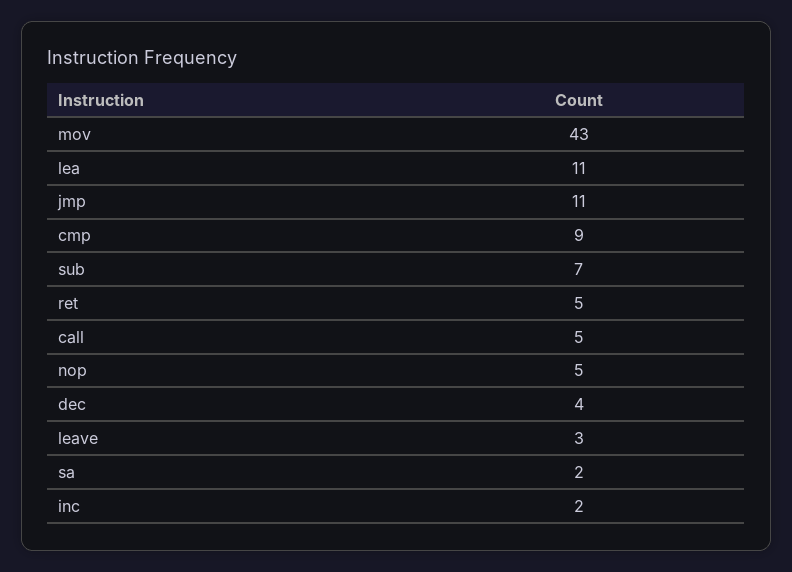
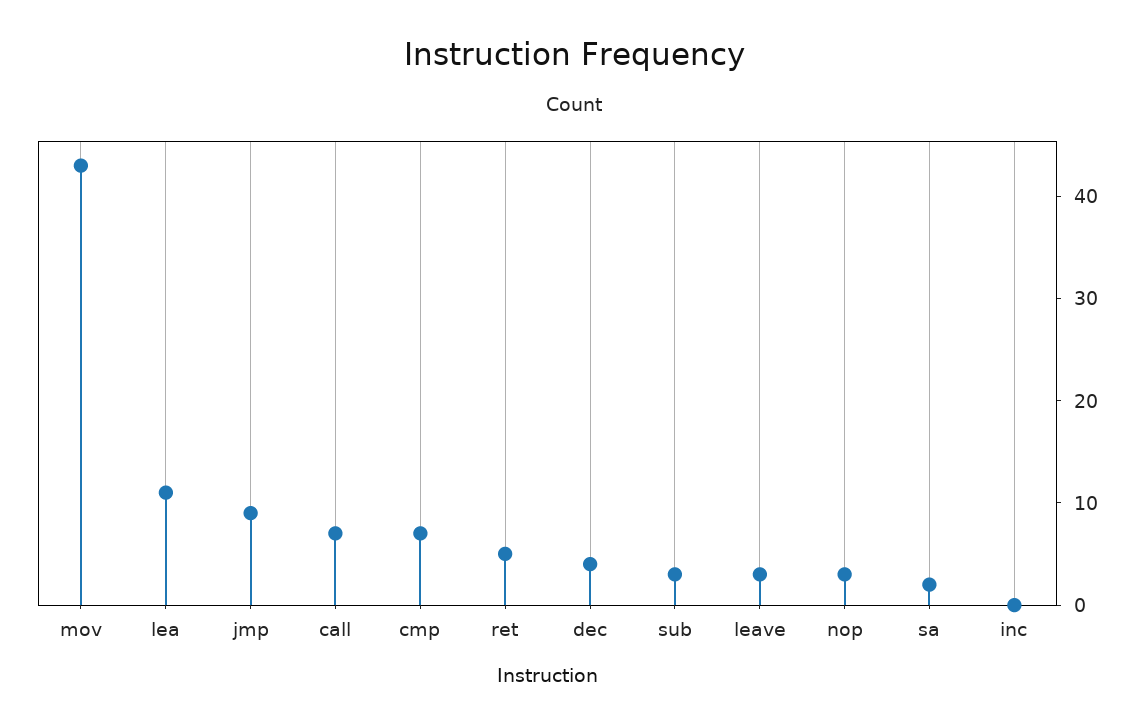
jmp: 11 -> 9
cmp: 9 -> 7
sub: 7 -> 3
call: 5 -> 7
nop: 5 -> 3
inc: 2 -> 0

